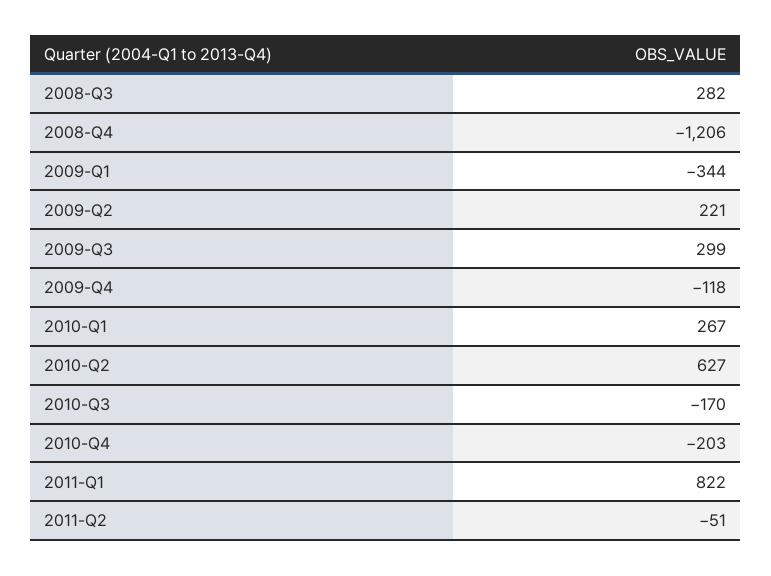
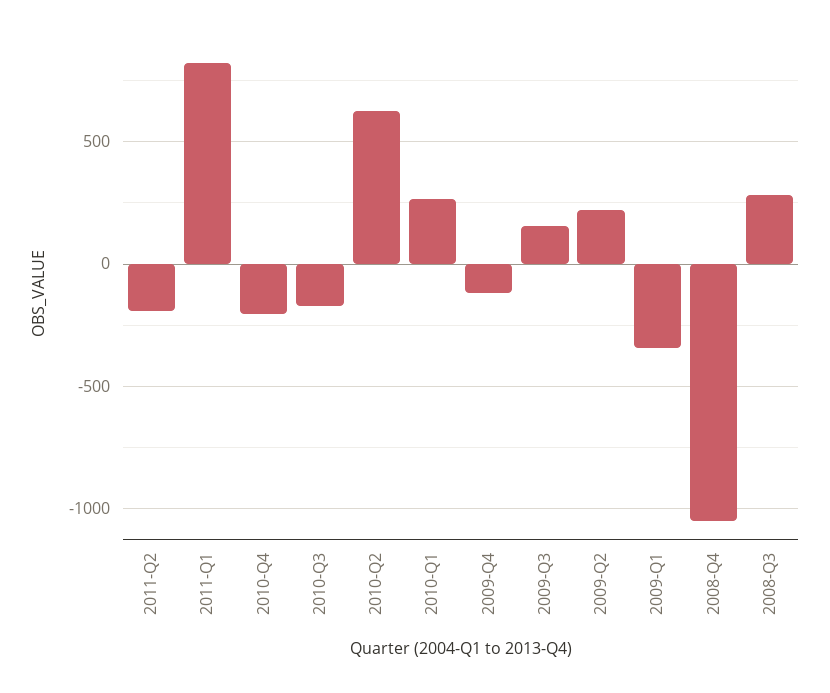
2008-Q4: -1206 -> -1050
2009-Q3: 299 -> 150
2011-Q2: -51 -> -200

